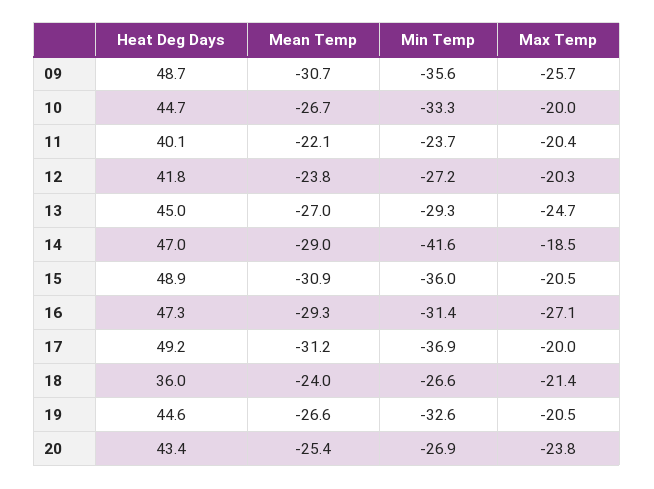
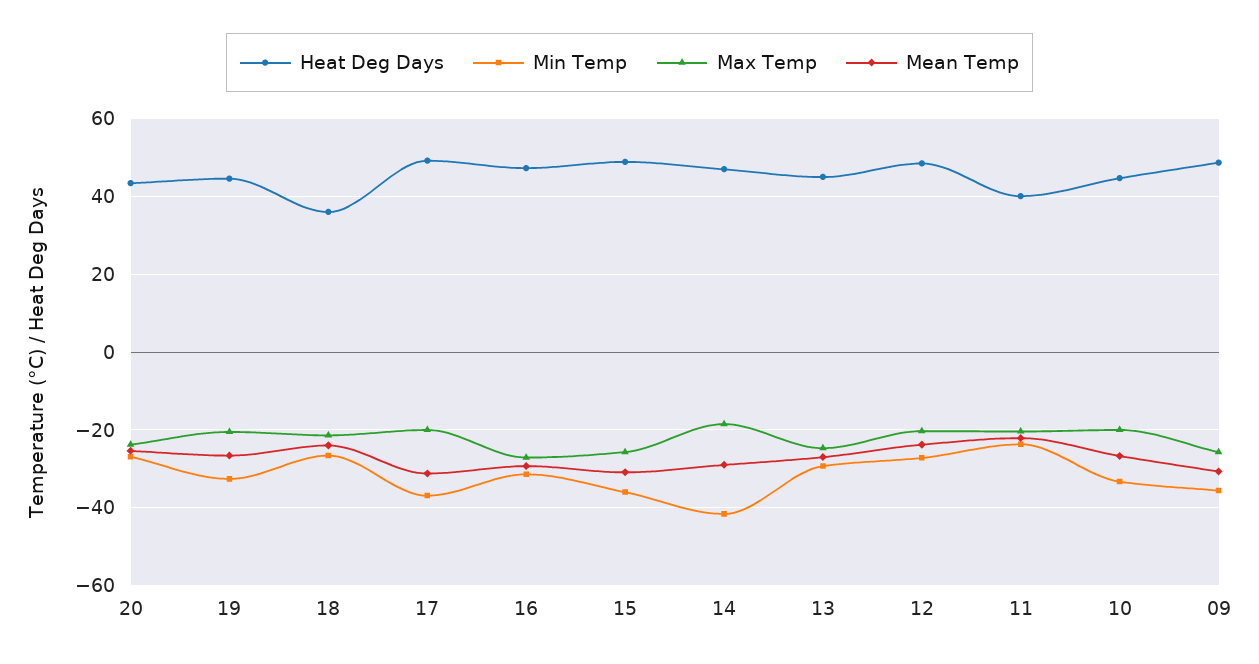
Heat Deg Days, 12: 41.8 -> 48
Max Temp, 15: -20.5 -> -26

